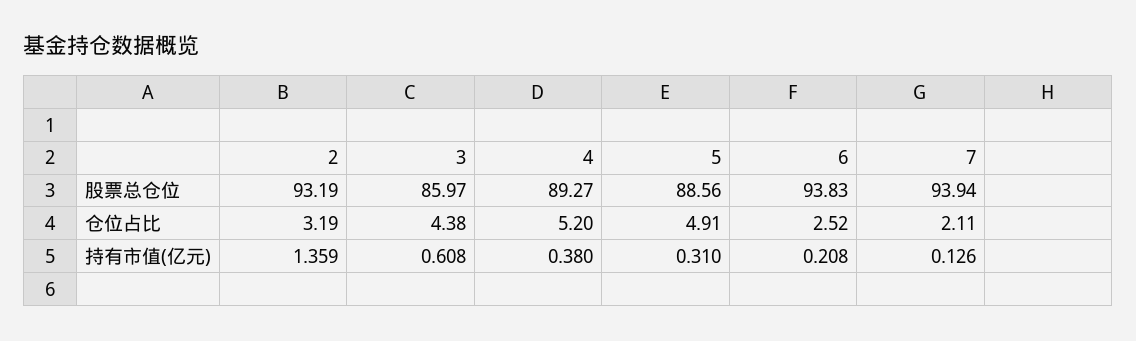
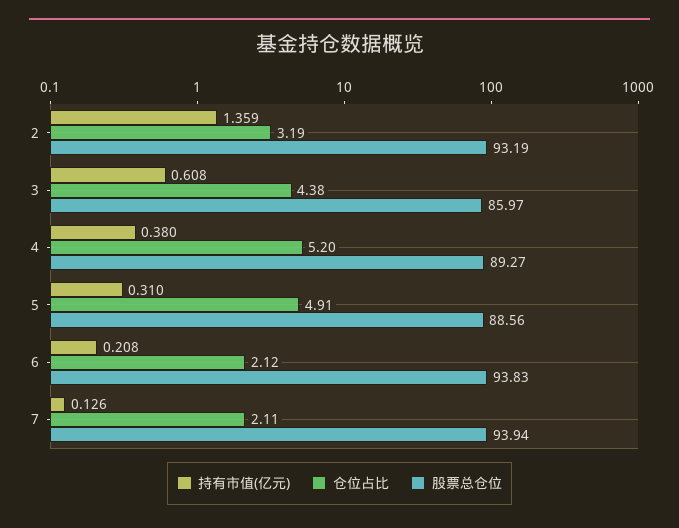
仓位占比, 6: 2.52 -> 2.12

